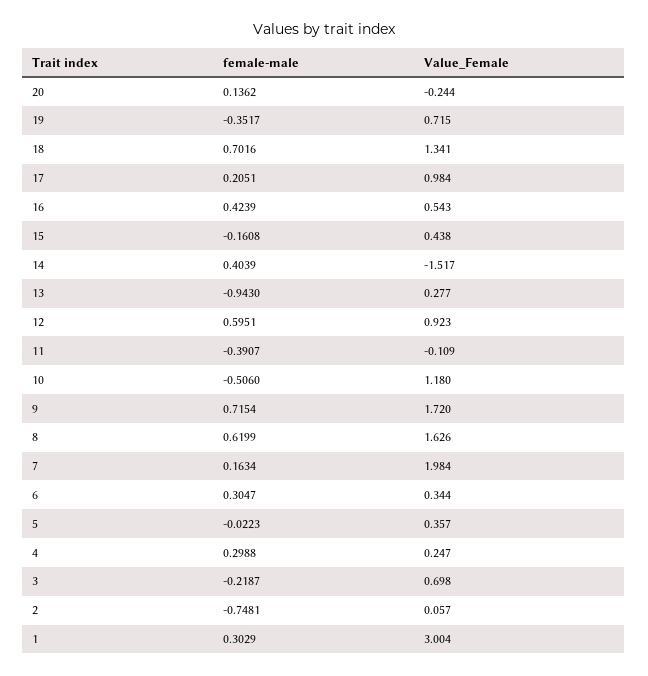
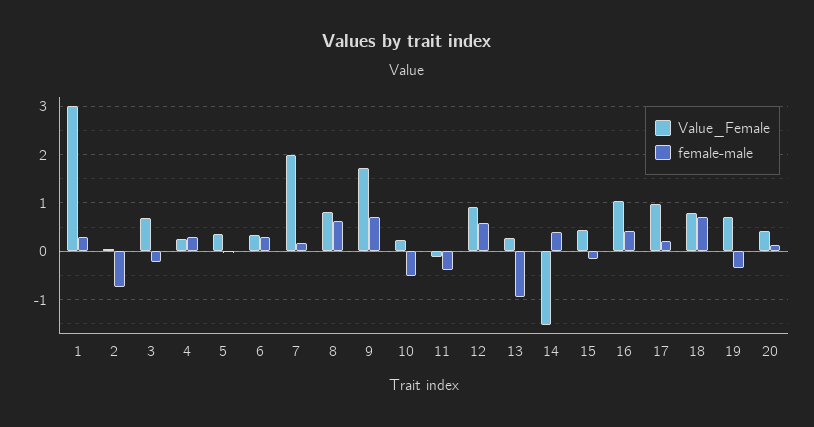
Value_Female, 20: -0.244 -> 0.4
Value_Female, 18: 1.341 -> 0.8
Value_Female, 16: 0.543 -> 1
Value_Female, 10: 1.18 -> 0.2
Value_Female, 8: 1.626 -> 0.8

